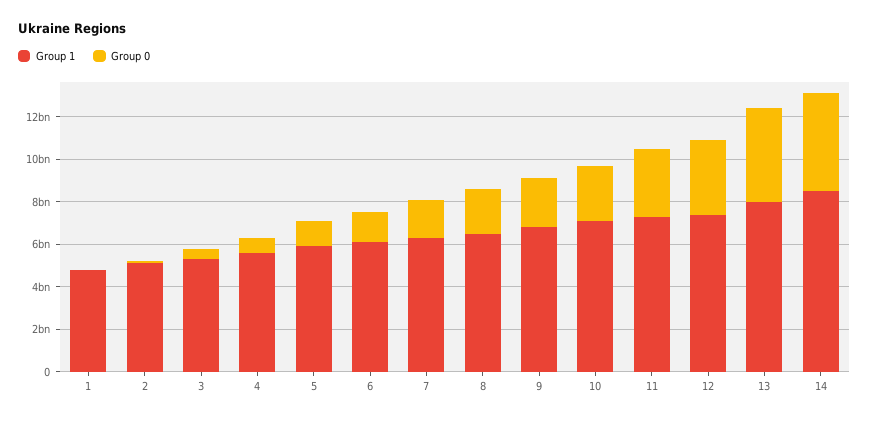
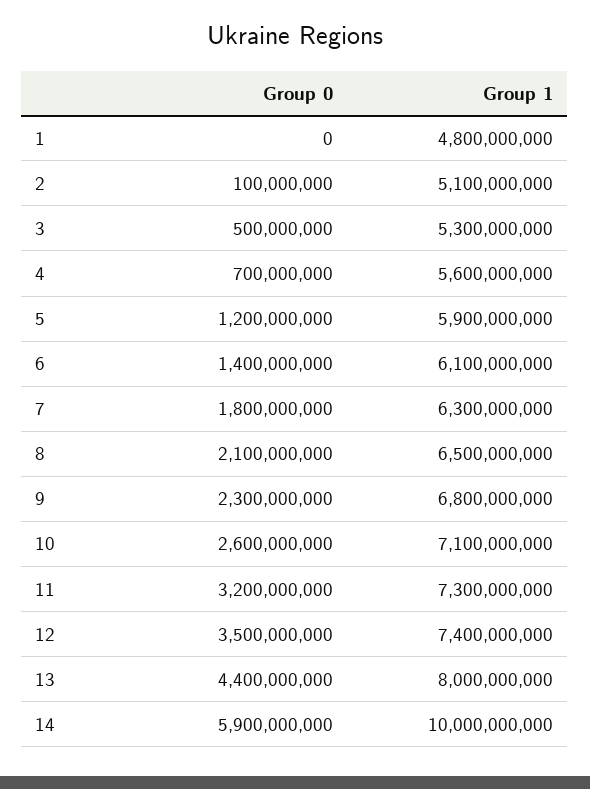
Group 1, 14: 8500000000 -> 10000000000
Group 0, 14: 4500000000 -> 5900000000

